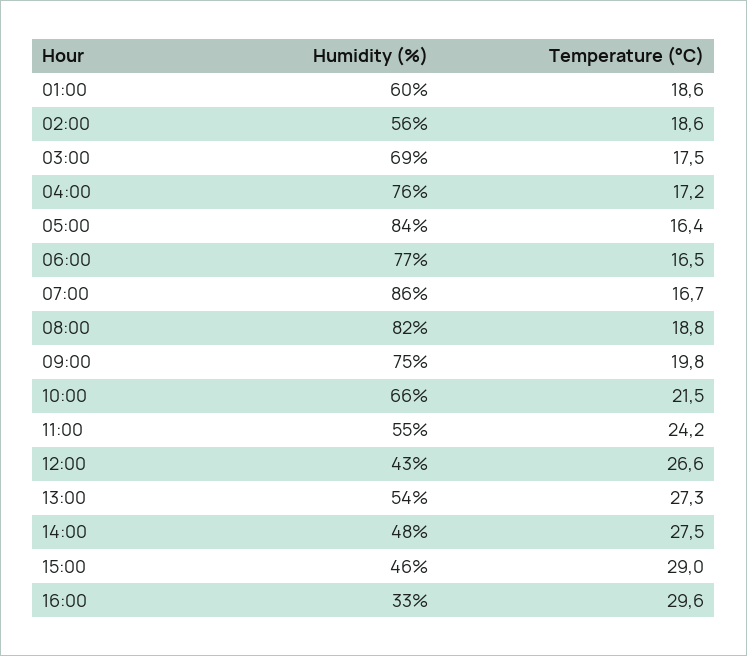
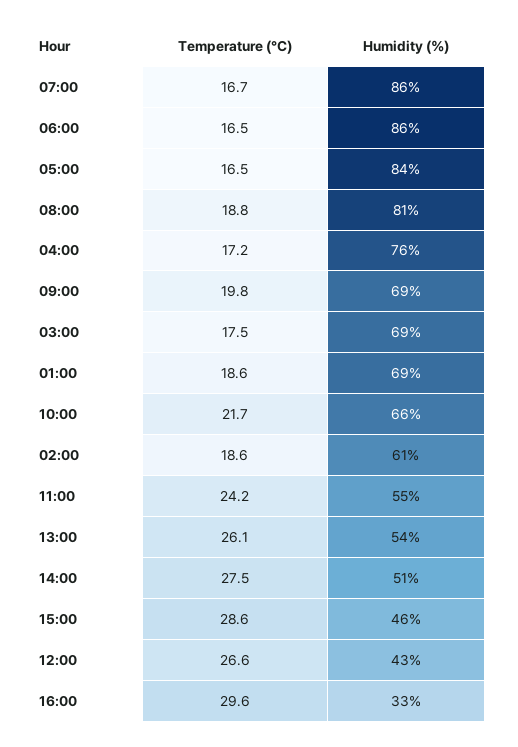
Humidity (%), 01:00: 60 -> 69
Humidity (%), 02:00: 56 -> 61
Temperature (°C), 05:00: 16.4 -> 16.5
Humidity (%), 06:00: 77 -> 86
Humidity (%), 08:00: 82 -> 81
Humidity (%), 09:00: 75 -> 69
Temperature (°C), 10:00: 21.5 -> 21.7
Temperature (°C), 13:00: 27.3 -> 26.1
Humidity (%), 14:00: 48 -> 51
Temperature (°C), 15:00: 29 -> 28.6

